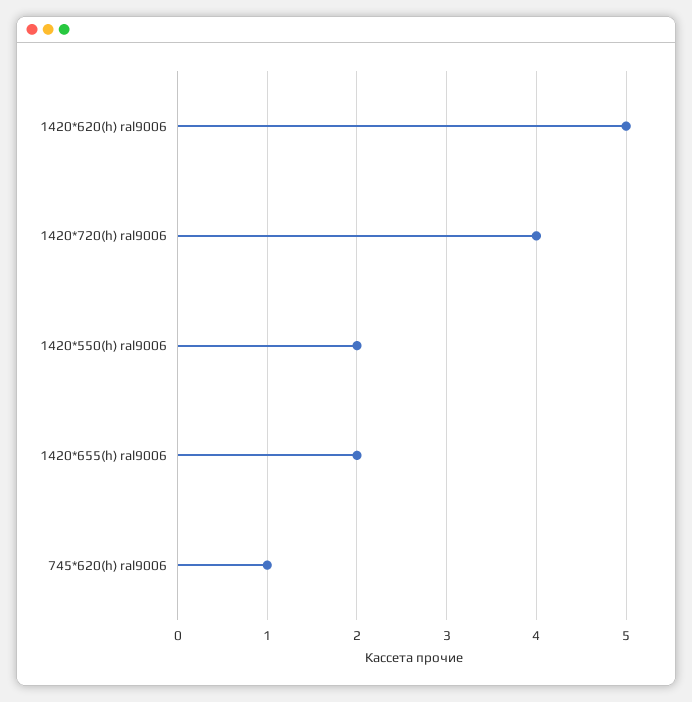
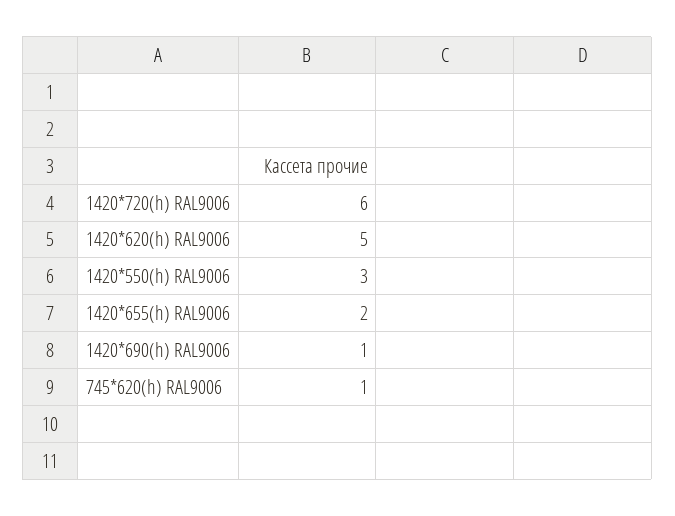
1420*720(h) ral9006: 4 -> 6
1420*550(h) ral9006: 2 -> 3
1420*690(h) RAL9006: none -> 1

